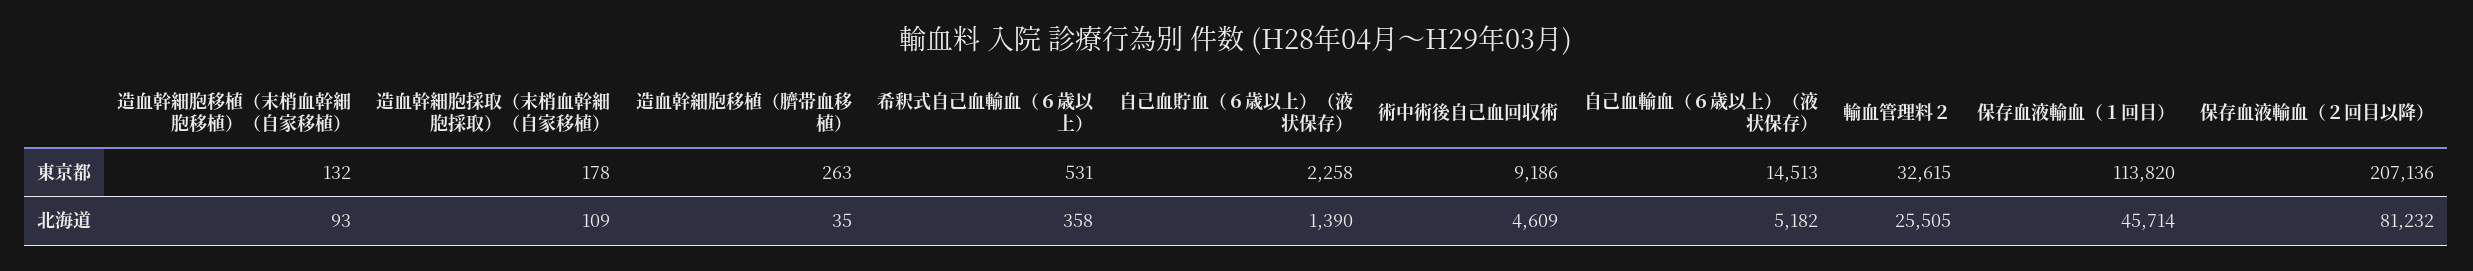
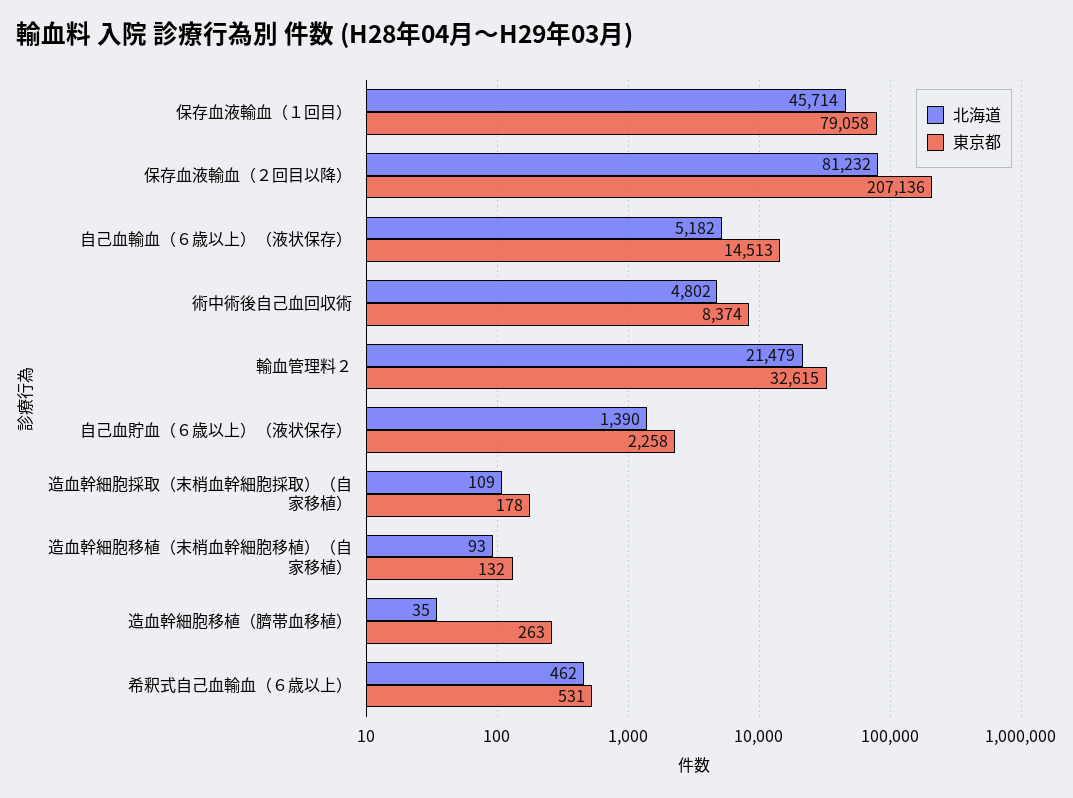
東京都, 術中術後自己血回収術: 9186 -> 8374
東京都, 保存血液輸血（１回目）: 113820 -> 79058
北海道, 希釈式自己血輸血（６歳以上）: 358 -> 462
北海道, 術中術後自己血回収術: 4609 -> 4802
北海道, 輸血管理料２: 25505 -> 21479

